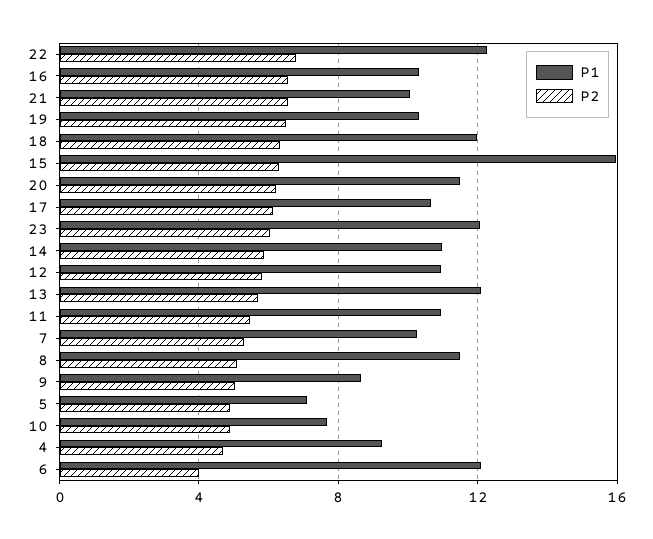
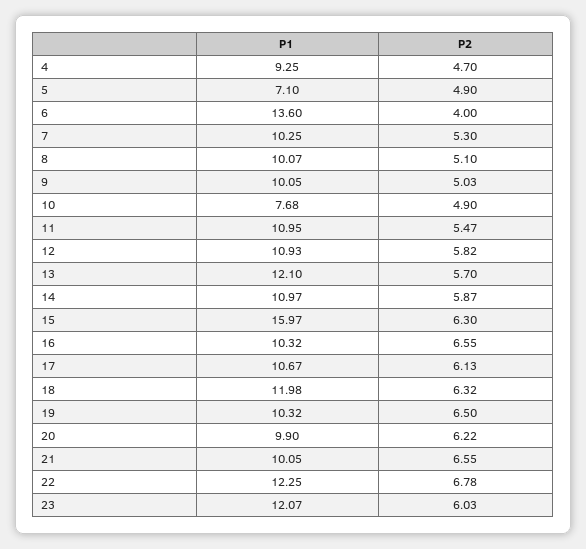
P1, 20: 11.5 -> 9.9
P1, 8: 11.5 -> 10.07
P1, 9: 8.5 -> 10.05
P1, 6: 12 -> 13.6

